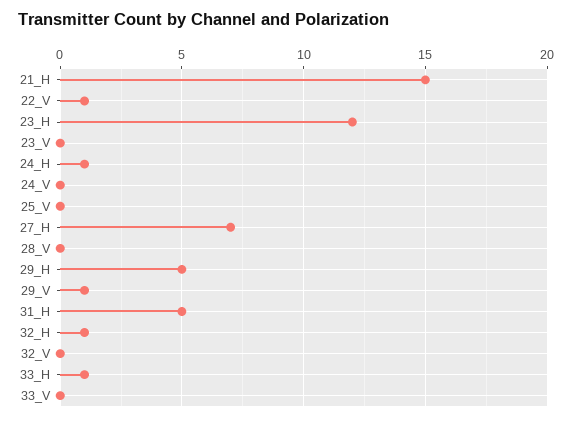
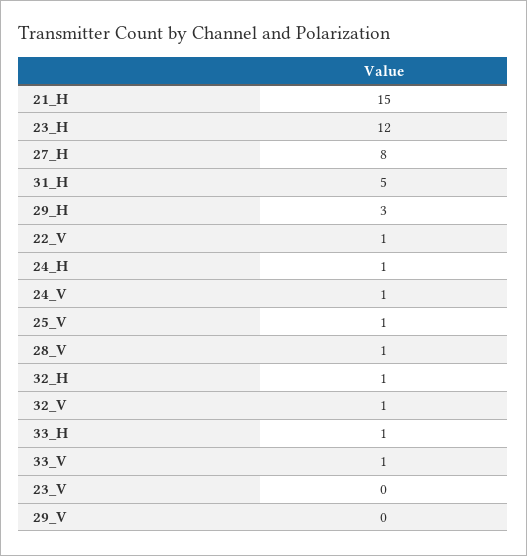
24_V: 0 -> 1
25_V: 0 -> 1
27_H: 7 -> 8
28_V: 0 -> 1
29_H: 5 -> 3
29_V: 1 -> 0
32_V: 0 -> 1
33_V: 0 -> 1

